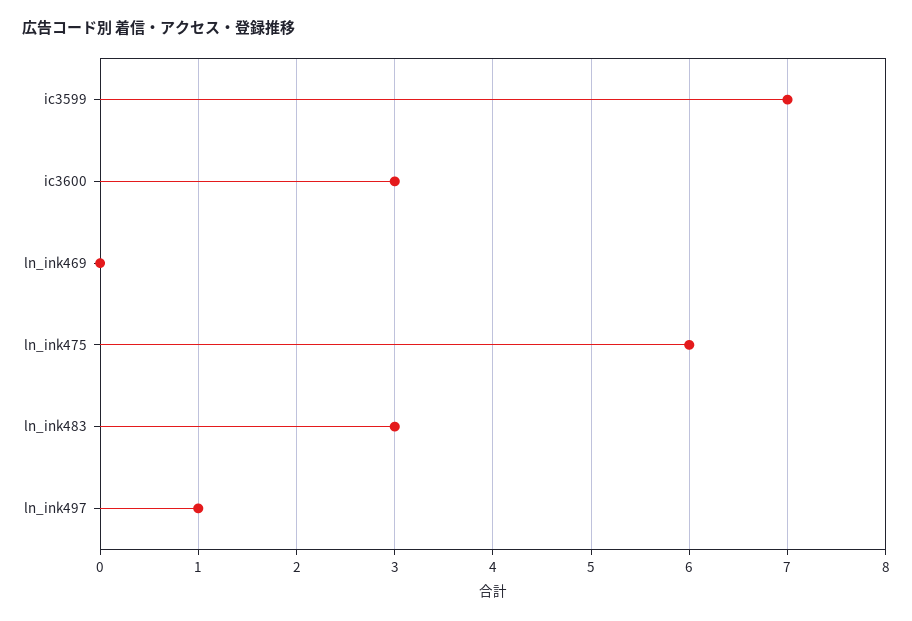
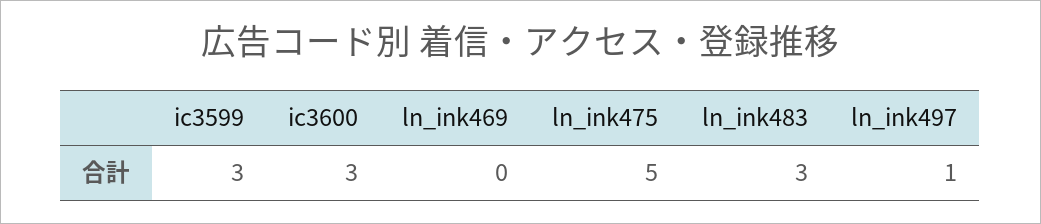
ic3599: 7 -> 3
ln_ink475: 6 -> 5

